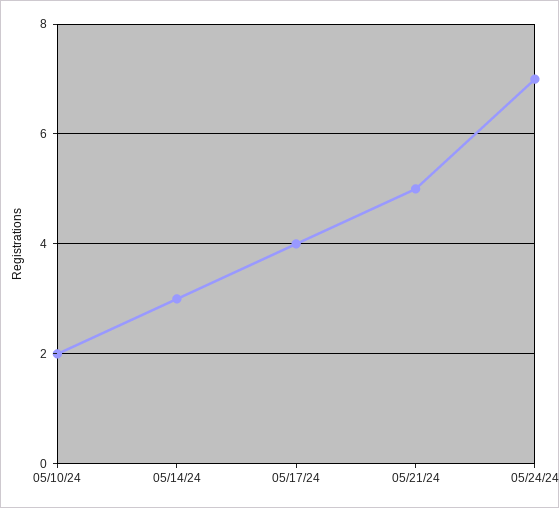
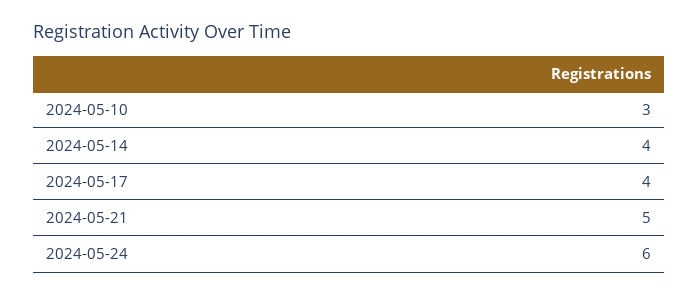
05/10/24: 2 -> 3
05/14/24: 3 -> 4
05/24/24: 7 -> 6

